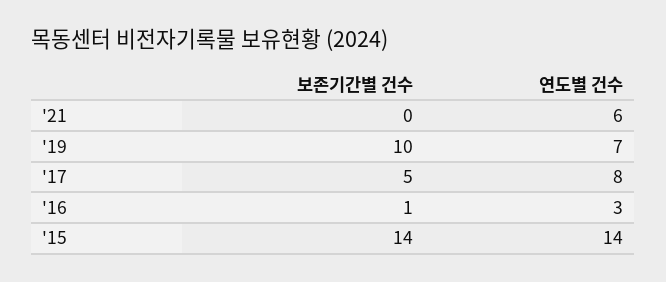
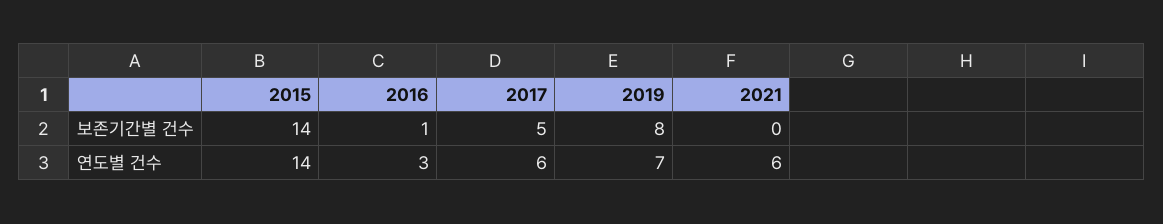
보존기간별 건수, '19: 10 -> 8
연도별 건수, '17: 8 -> 6

